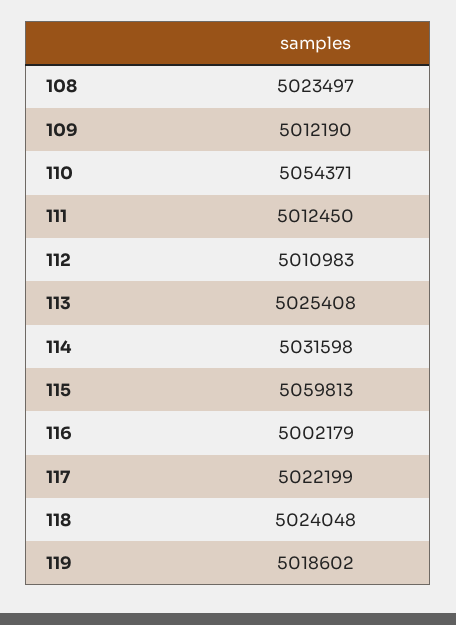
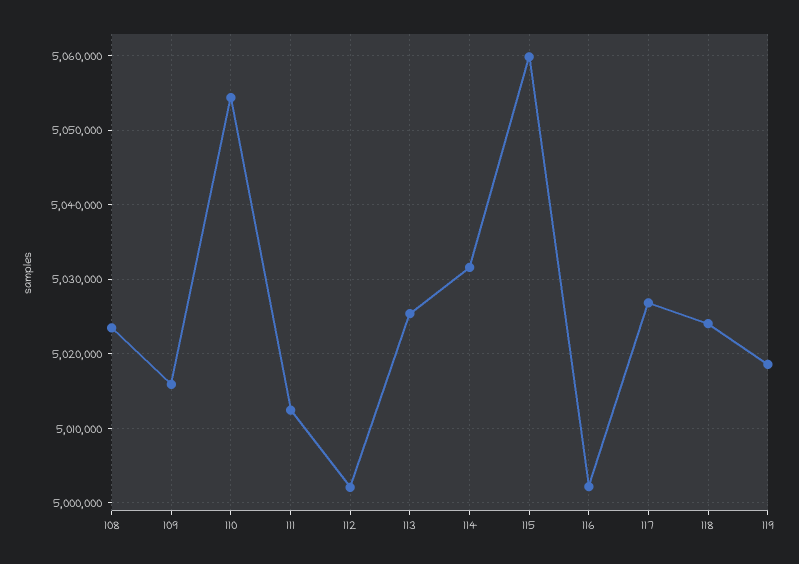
109: 5012190 -> 5016000
112: 5010983 -> 5002000
117: 5022199 -> 5027000

